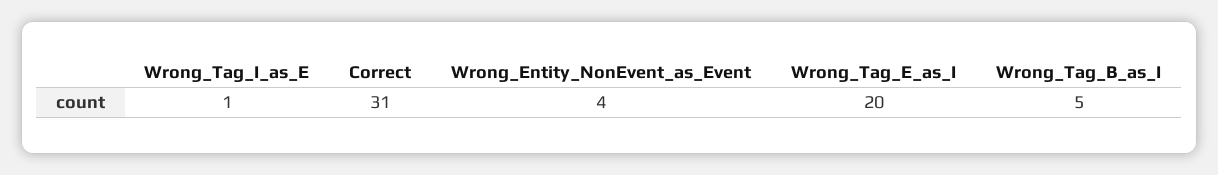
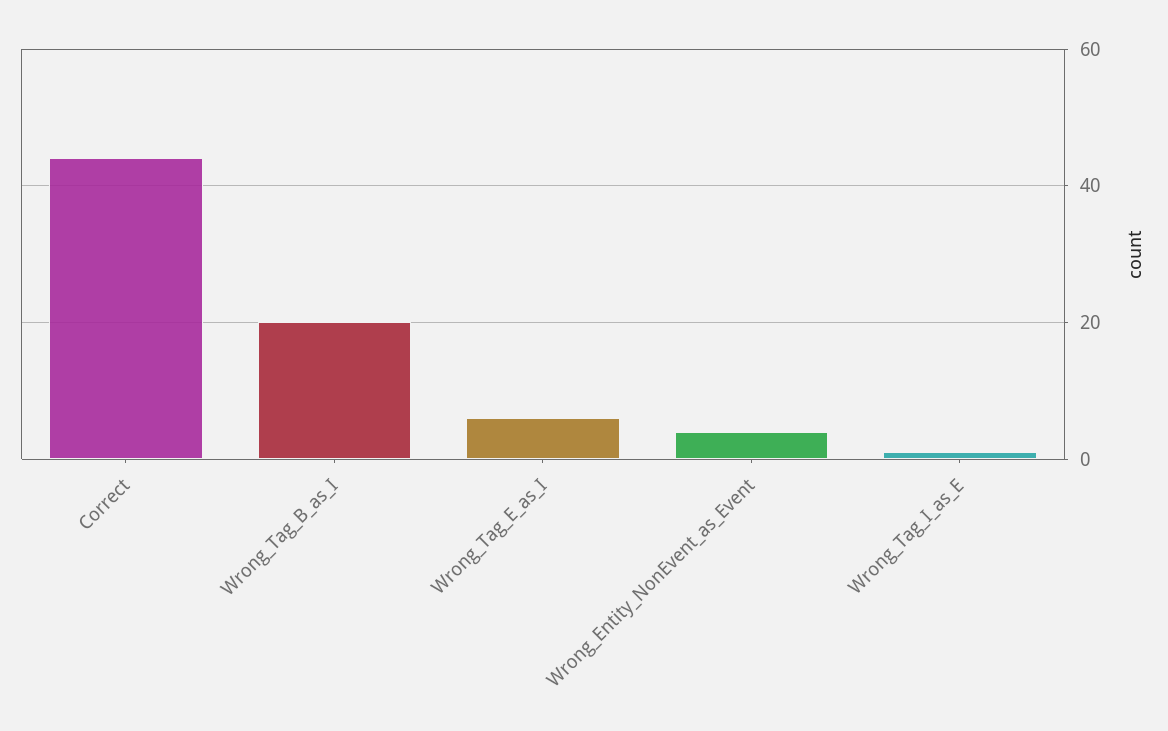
Correct: 31 -> 45
Wrong_Tag_E_as_I: 20 -> 5
Wrong_Tag_B_as_I: 5 -> 20

